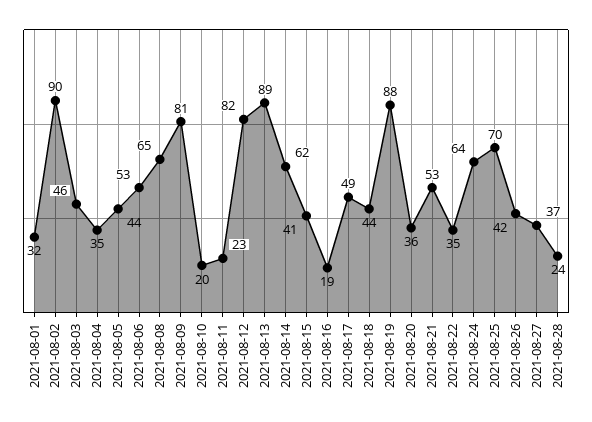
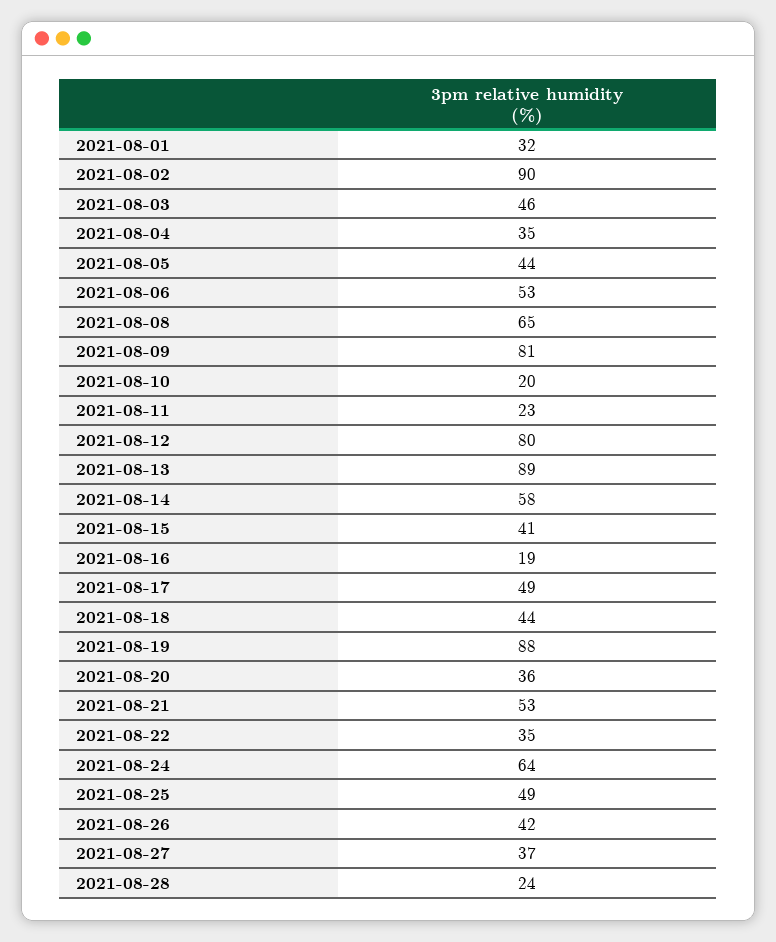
2021-08-12: 82 -> 80
2021-08-14: 62 -> 58
2021-08-25: 70 -> 49

